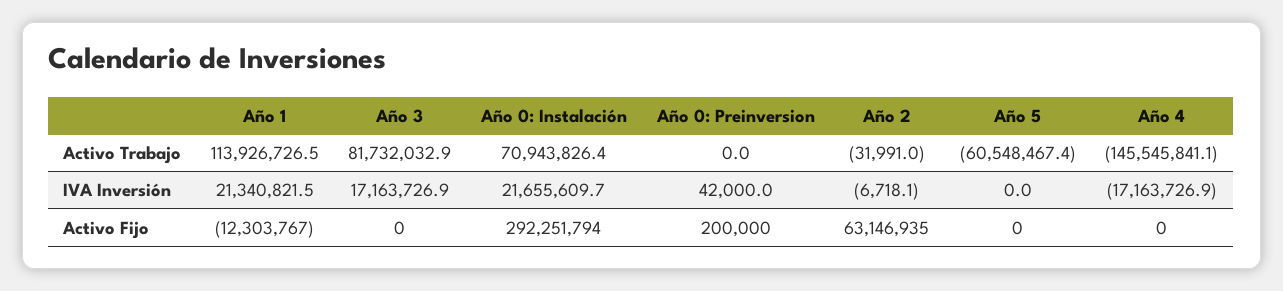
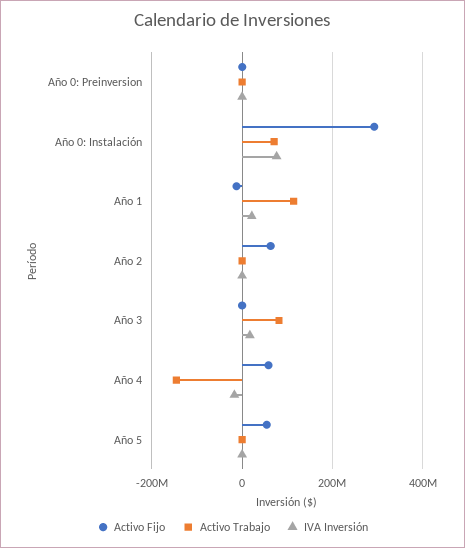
Activo Trabajo, Año 5: -60548467.4 -> 0
IVA Inversión, Año 0: Instalación: 21655609.7 -> 80000000
Activo Fijo, Año 5: 0 -> 60000000
Activo Fijo, Año 4: 0 -> 60000000

